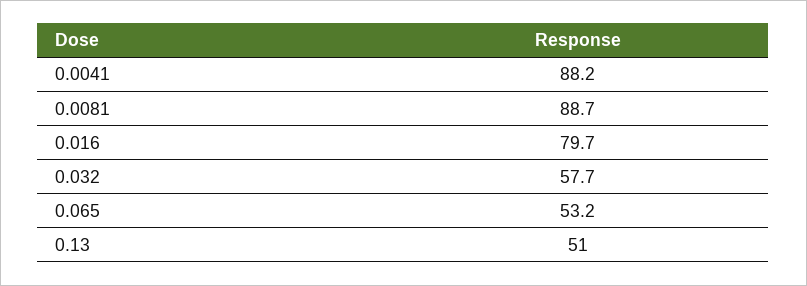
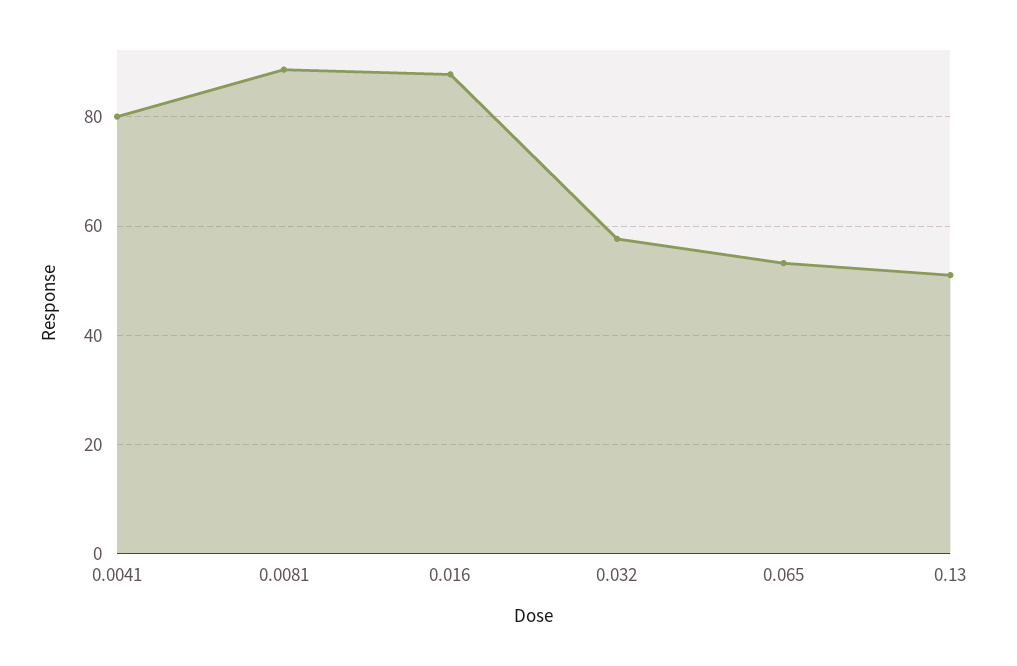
0.0041: 88.2 -> 80
0.016: 79.7 -> 88

